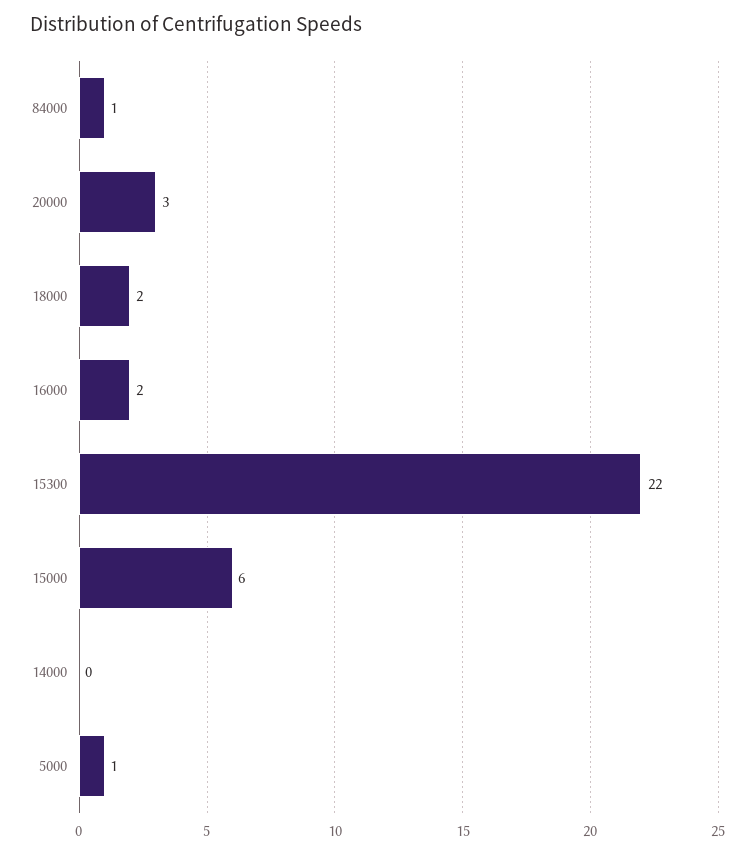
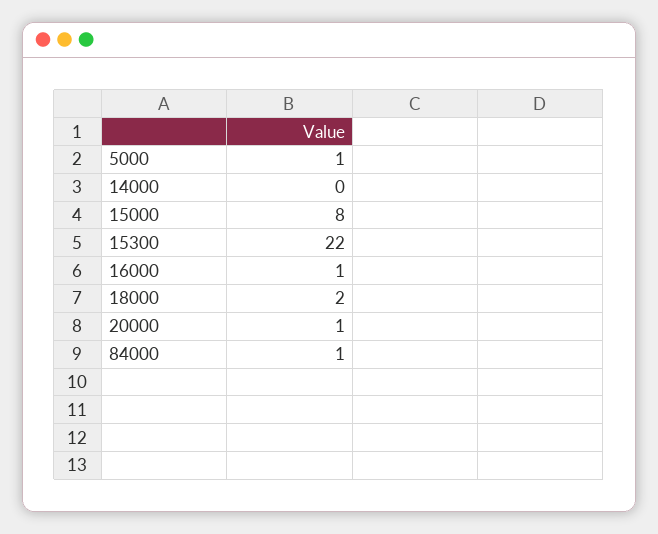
20000: 3 -> 1
16000: 2 -> 1
15000: 6 -> 8

